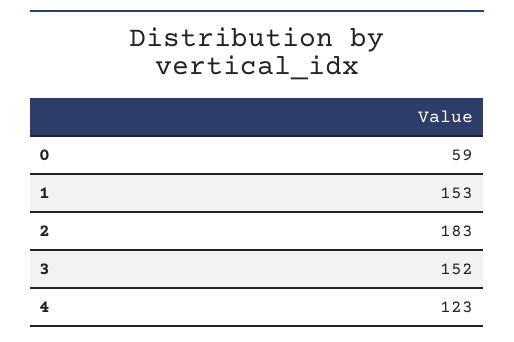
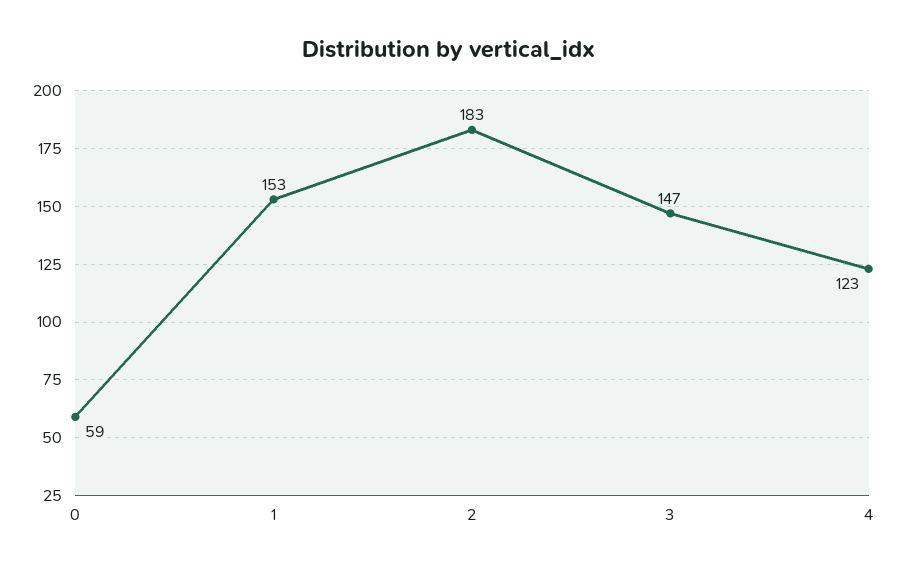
3: 152 -> 147

